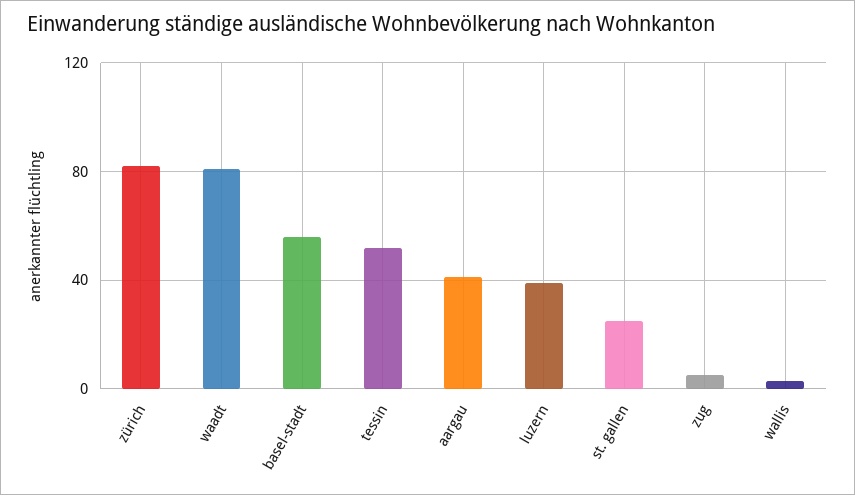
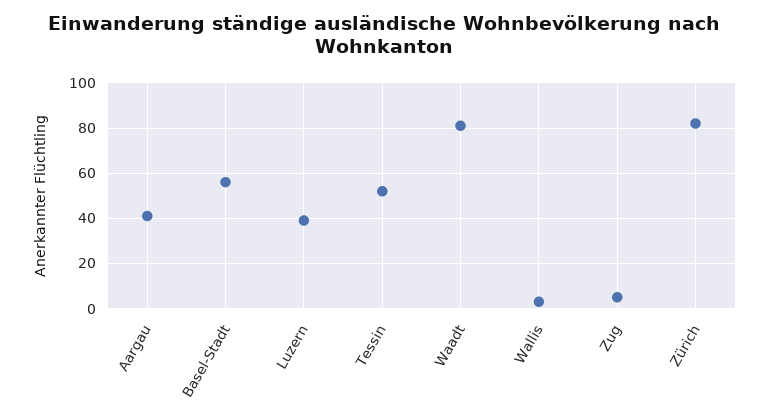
st. gallen: 25 -> none

